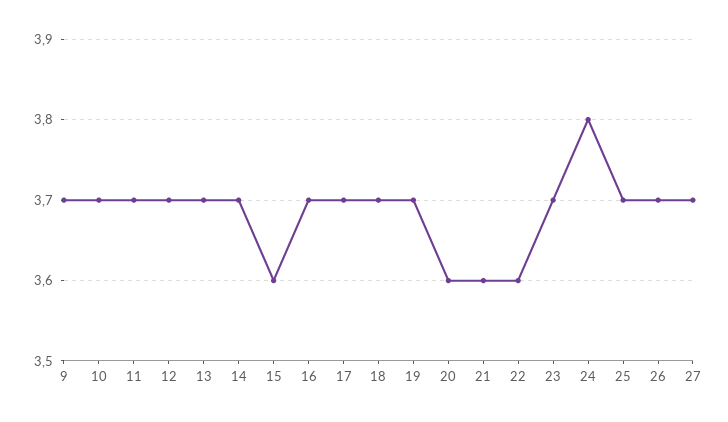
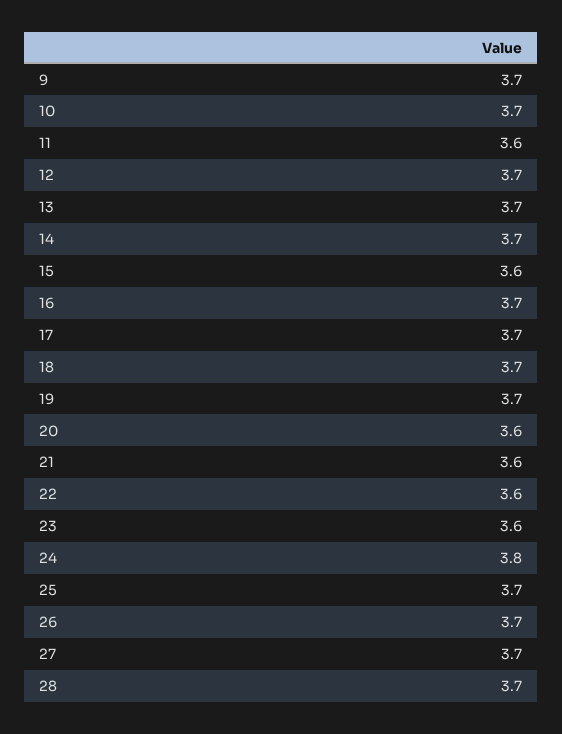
11: 3.7 -> 3.6
23: 3.7 -> 3.6
28: none -> 3.7

